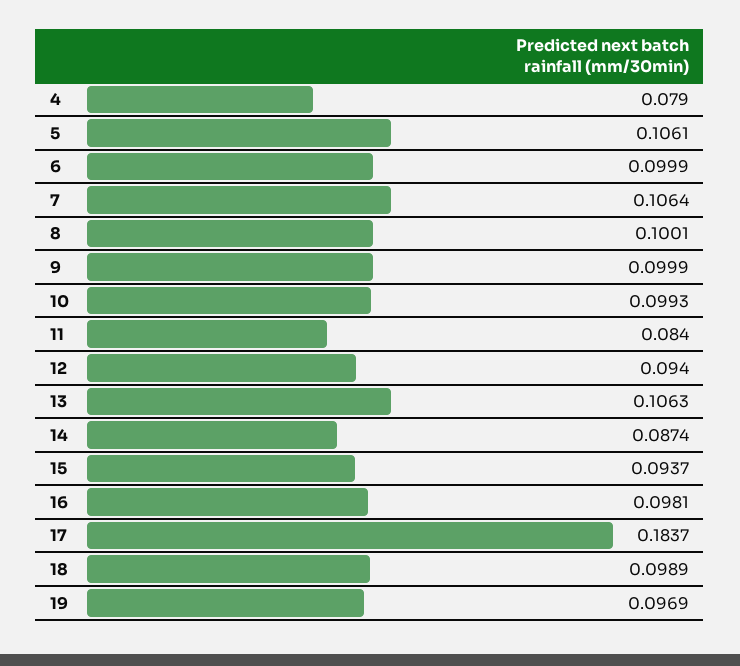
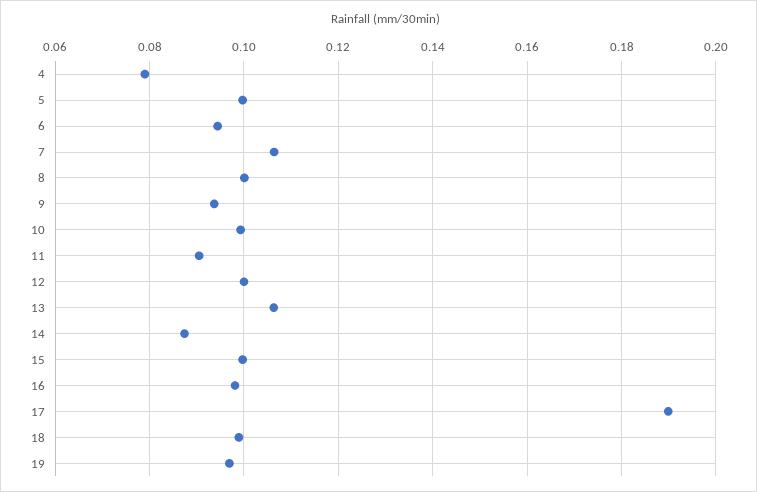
5: 0.1061 -> 0.1
6: 0.0999 -> 0.094
9: 0.0999 -> 0.094
11: 0.084 -> 0.09
12: 0.094 -> 0.1
15: 0.0937 -> 0.1
17: 0.1837 -> 0.19

